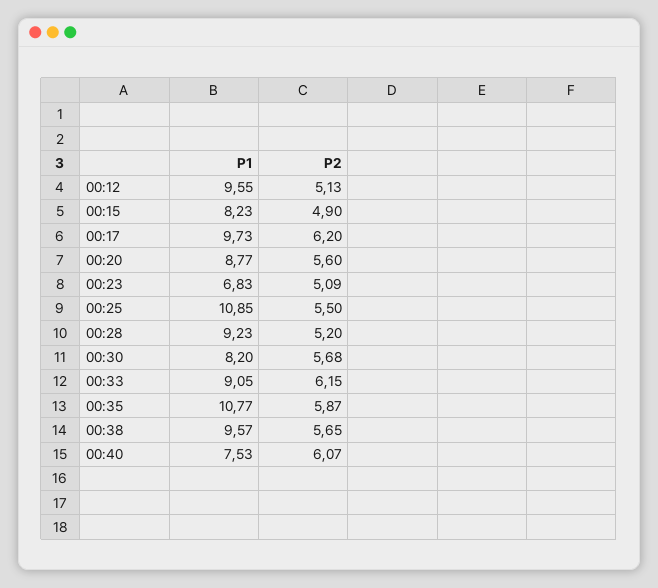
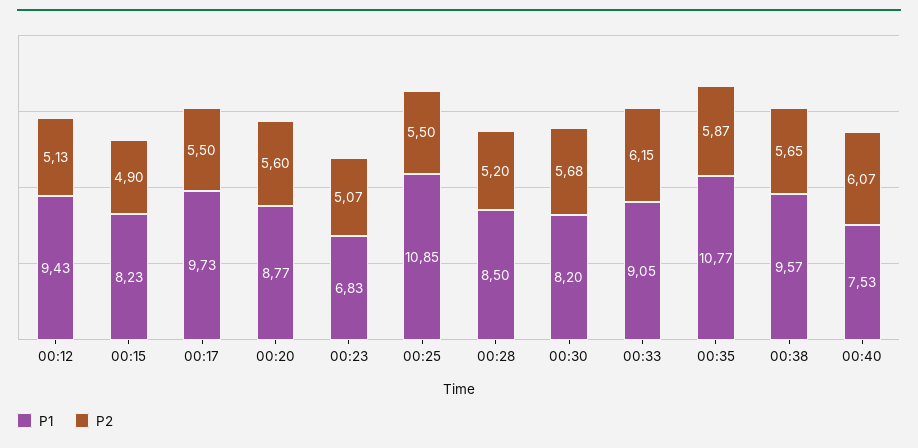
P1, 00:12: 9.55 -> 9.43
P2, 00:17: 6.2 -> 5.5
P2, 00:23: 5.09 -> 5.07
P1, 00:28: 9.23 -> 8.5

